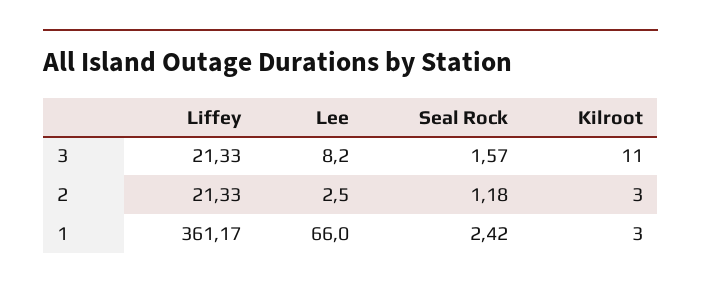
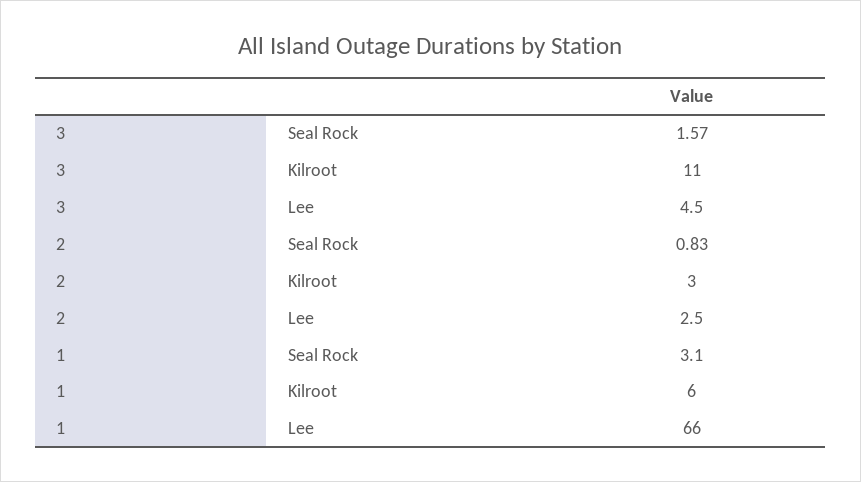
Liffey, 3: 21.33 -> none
Lee, 3: 8.2 -> 4.5
Liffey, 2: 21.33 -> none
Seal Rock, 2: 1.18 -> 0.83
Liffey, 1: 361.17 -> none
Seal Rock, 1: 2.42 -> 3.1
Kilroot, 1: 3 -> 6

